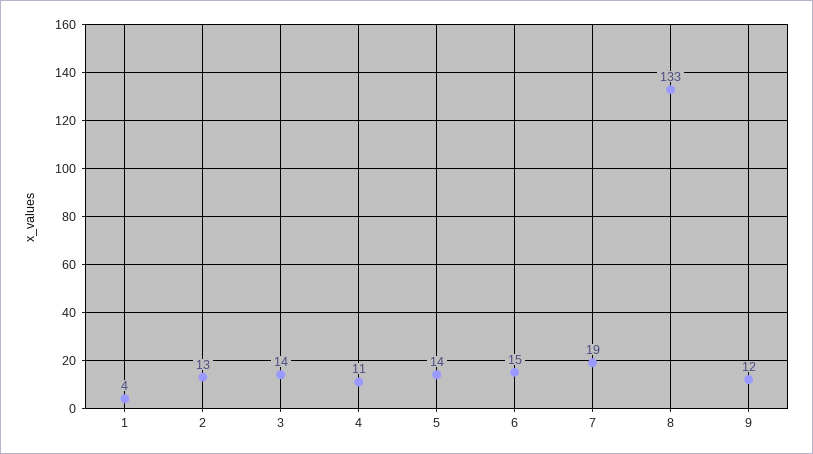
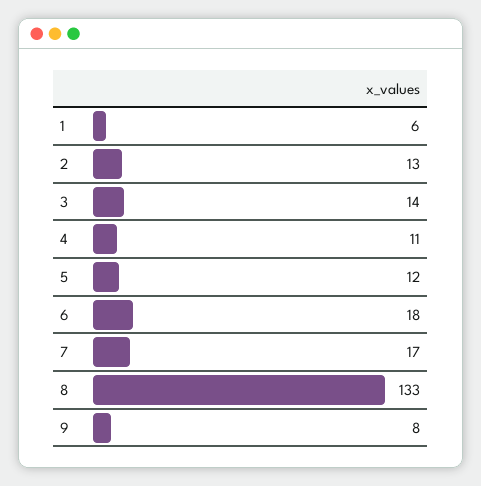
1: 4 -> 6
5: 14 -> 12
6: 15 -> 18
7: 19 -> 17
9: 12 -> 8

